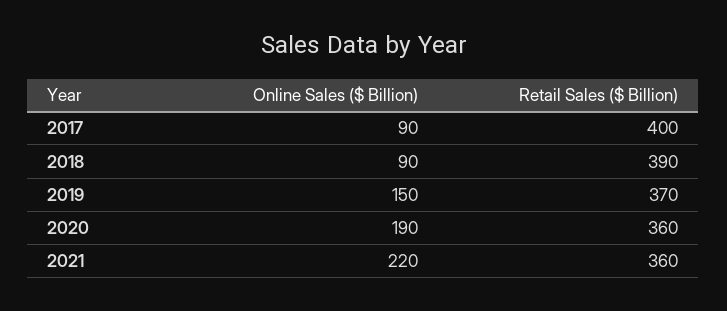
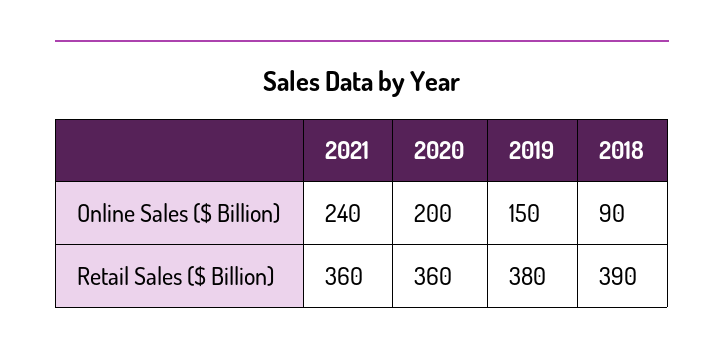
Online Sales ($ Billion), 2017: 90 -> none
Retail Sales ($ Billion), 2017: 400 -> none
Retail Sales ($ Billion), 2019: 370 -> 380
Online Sales ($ Billion), 2020: 190 -> 200
Online Sales ($ Billion), 2021: 220 -> 240

